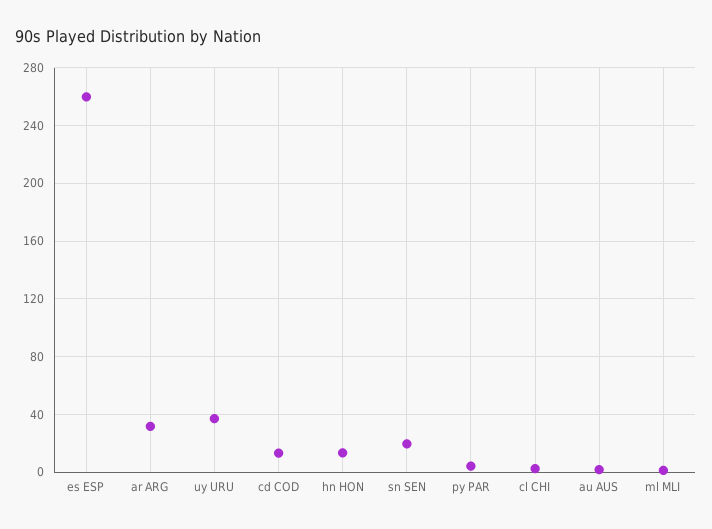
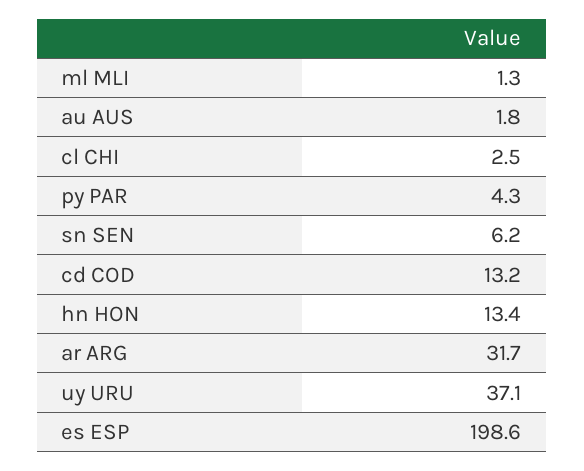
es ESP: 260 -> 198.6
sn SEN: 20 -> 6.2

